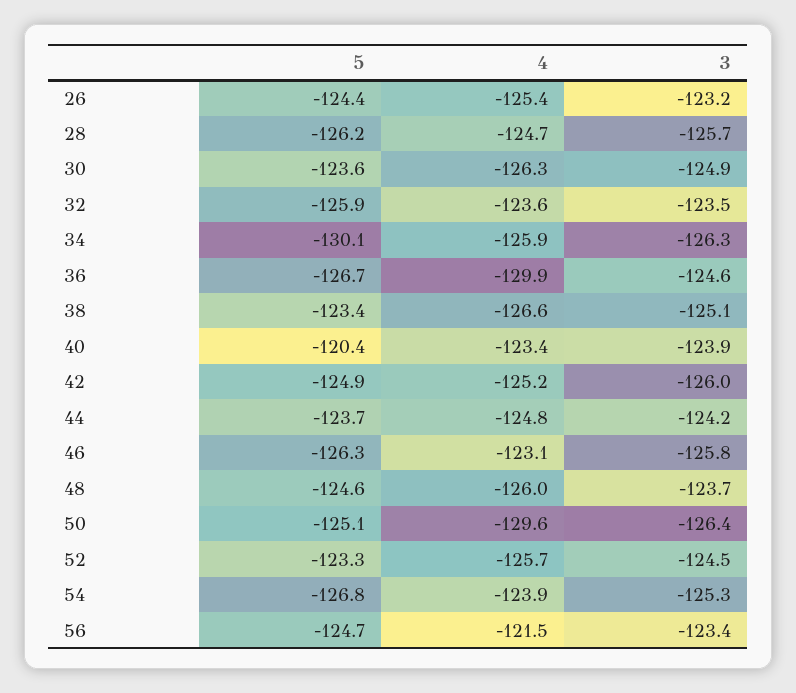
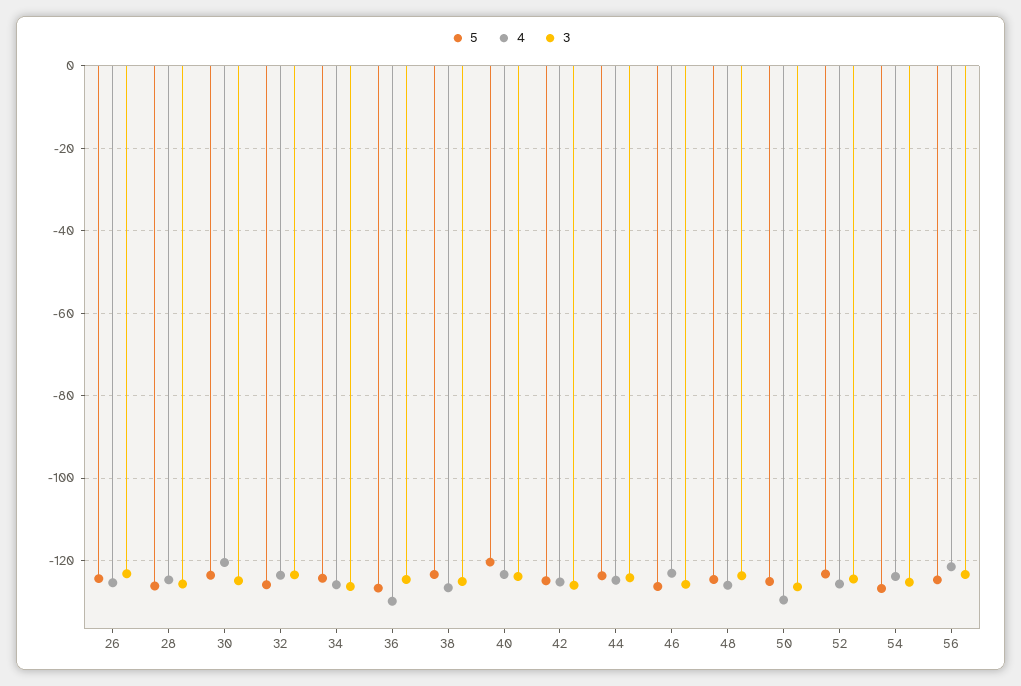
4, 30: -126.3 -> -120
5, 34: -130.1 -> -124

